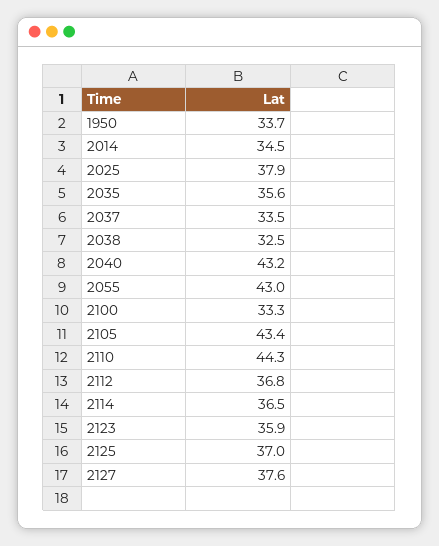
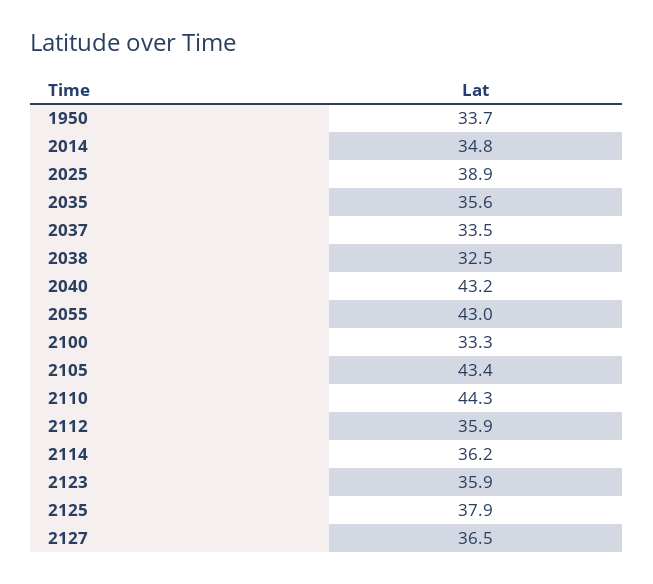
2014: 34.5 -> 34.8
2025: 37.9 -> 38.9
2112: 36.8 -> 35.9
2114: 36.5 -> 36.2
2125: 37 -> 37.9
2127: 37.6 -> 36.5

